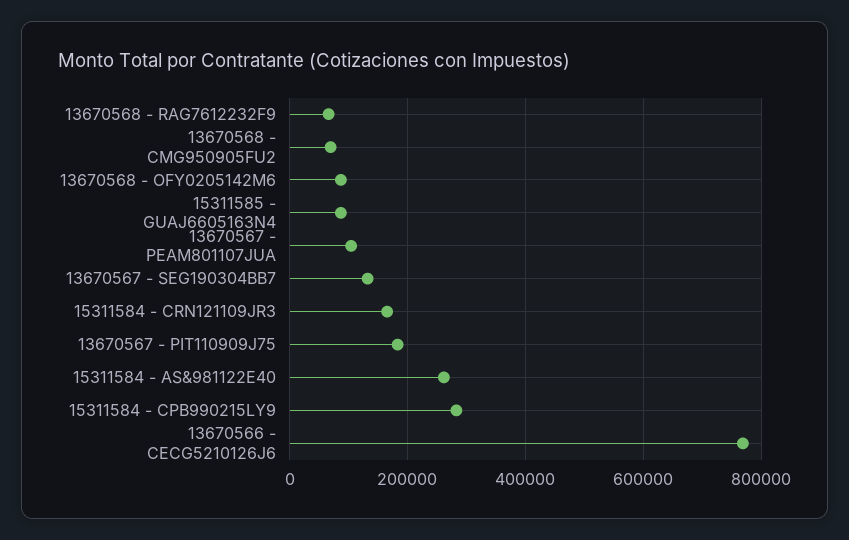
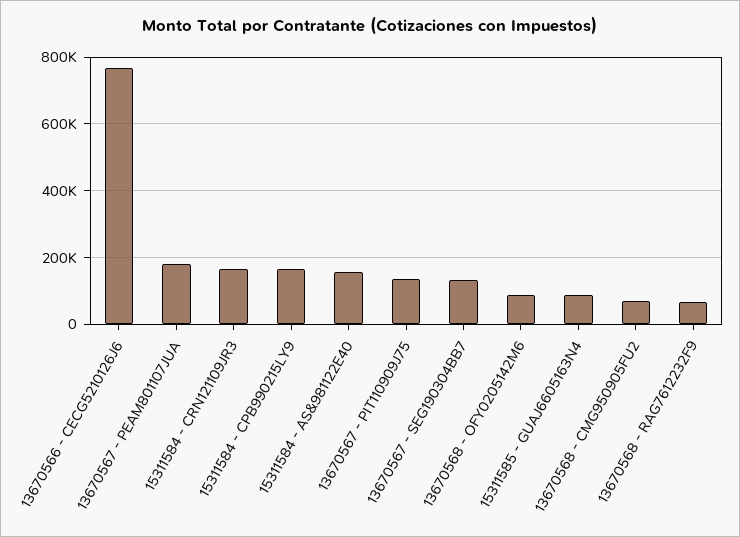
13670567 - PEAM801107JUA: 100000 -> 180000
13670567 - PIT110909J75: 180000 -> 140000
15311584 - AS&981122E40: 260000 -> 160000
15311584 - CPB990215LY9: 280000 -> 160000

